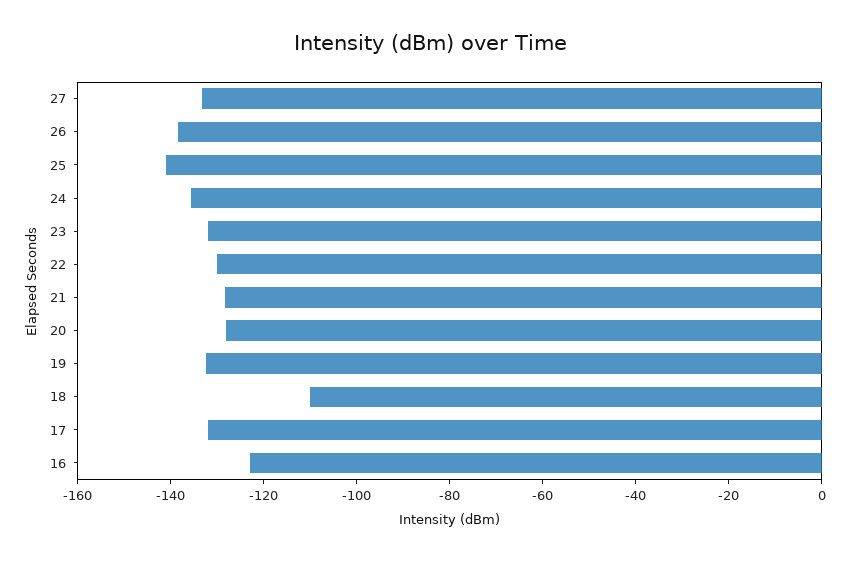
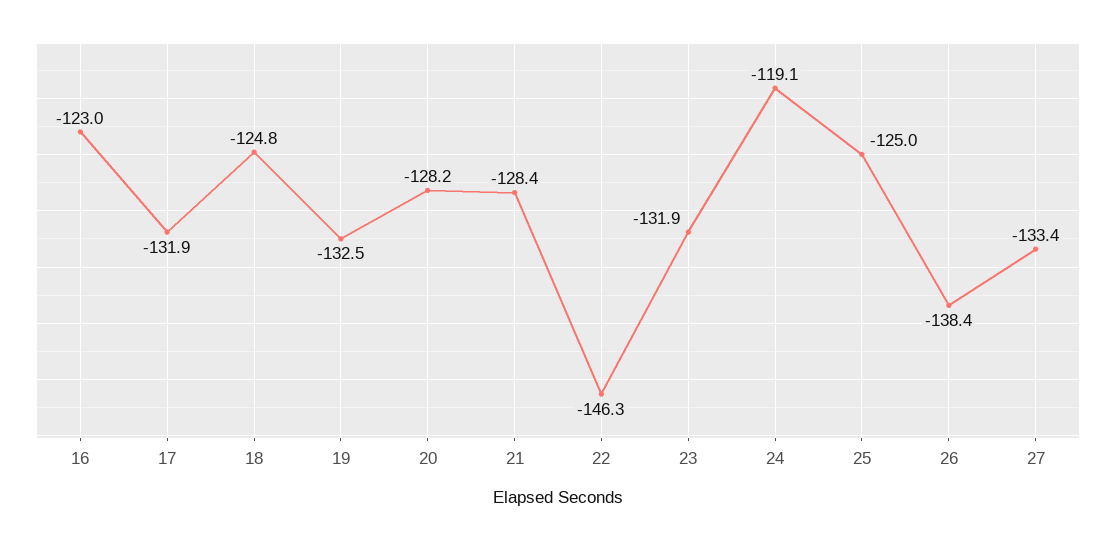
25: -140 -> -125
24: -135 -> -119.1
22: -130 -> -146.3
18: -110 -> -124.8

